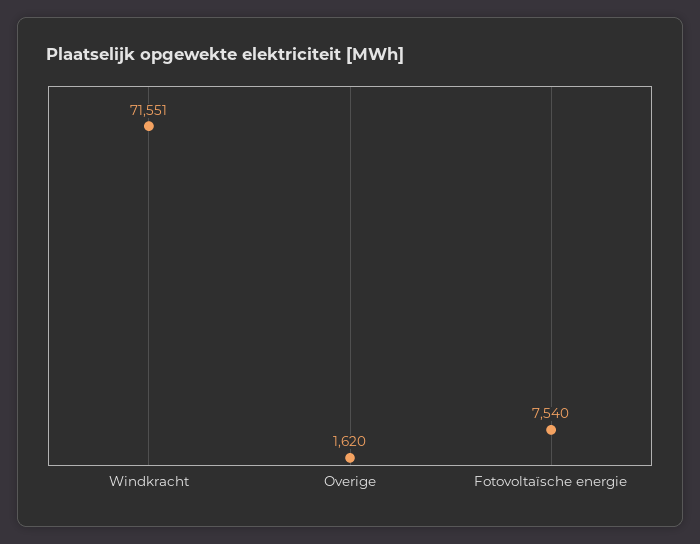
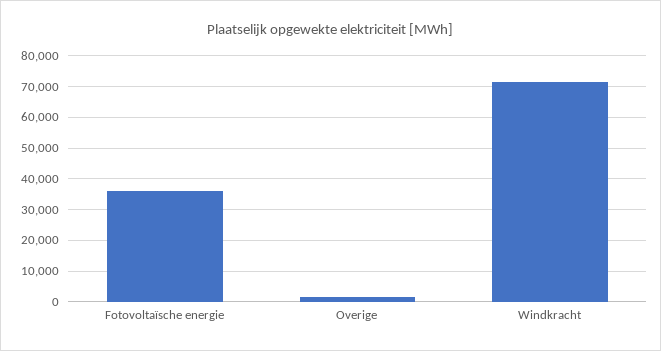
Fotovoltaïsche energie: 7540 -> 36000

